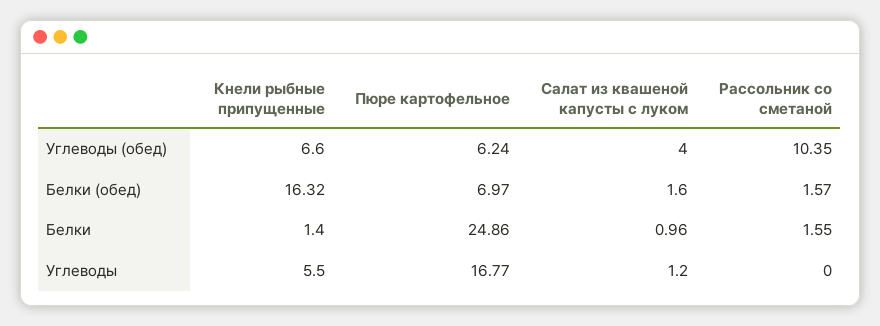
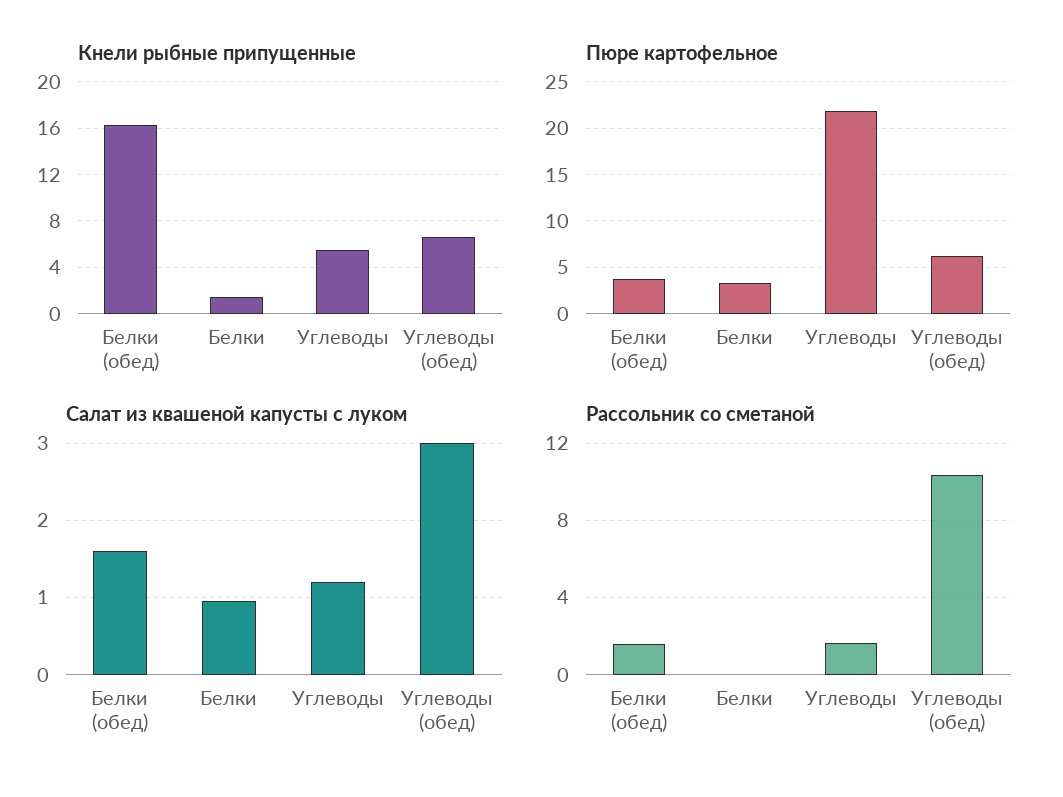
Салат из квашеной капусты с луком, Углеводы (обед): 4 -> 3
Пюре картофельное, Белки (обед): 6.97 -> 4
Пюре картофельное, Белки: 24.86 -> 3
Рассольник со сметаной, Белки: 1.55 -> 0
Пюре картофельное, Углеводы: 16.77 -> 22
Рассольник со сметаной, Углеводы: 0 -> 1.5

